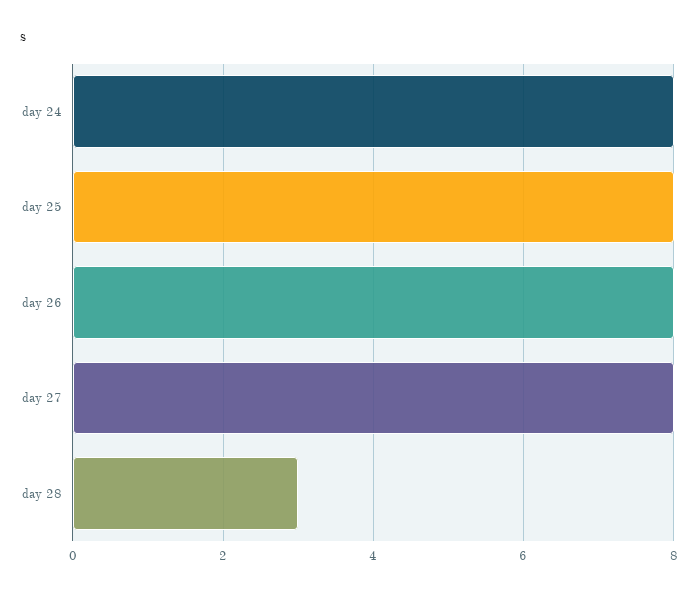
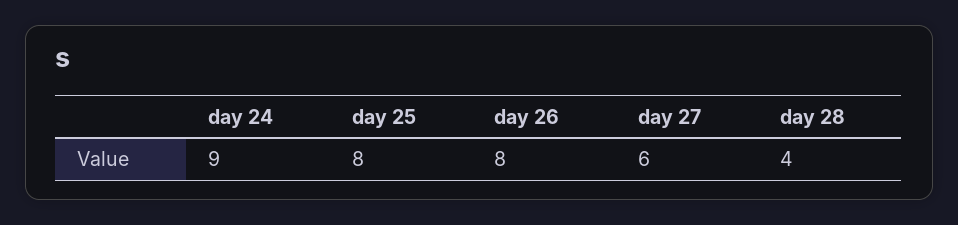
day 24: 8 -> 9
day 27: 8 -> 6
day 28: 3 -> 4

